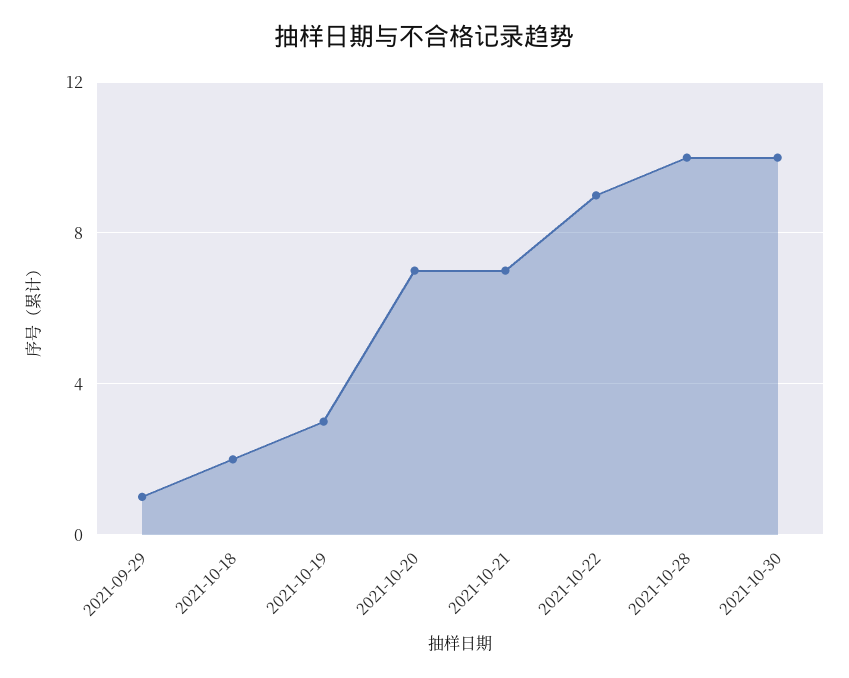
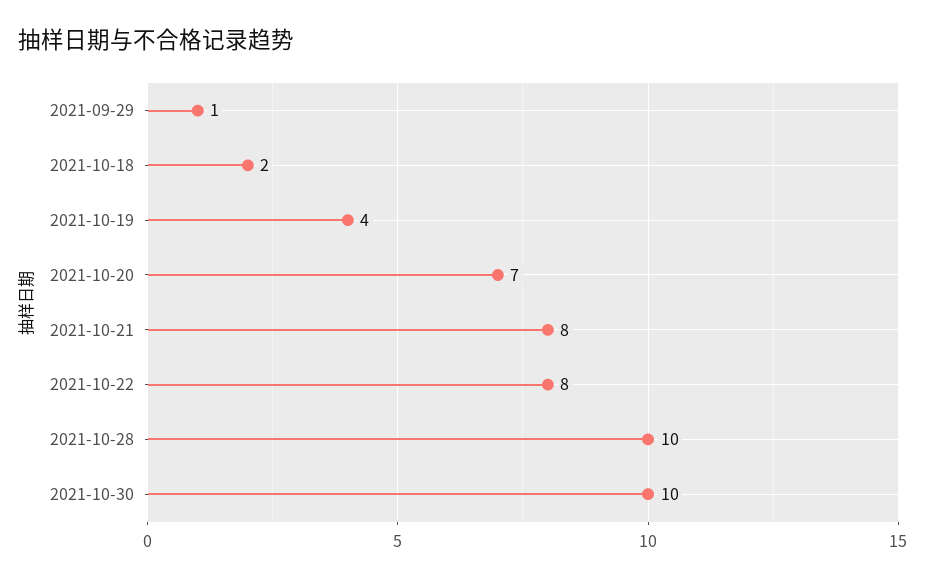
2021-10-19: 3 -> 4
2021-10-21: 7 -> 8
2021-10-22: 9 -> 8

